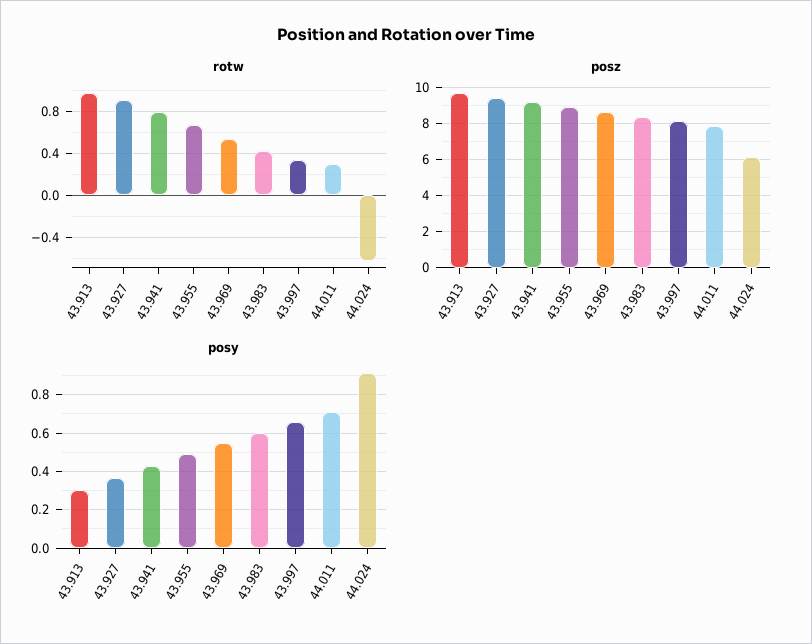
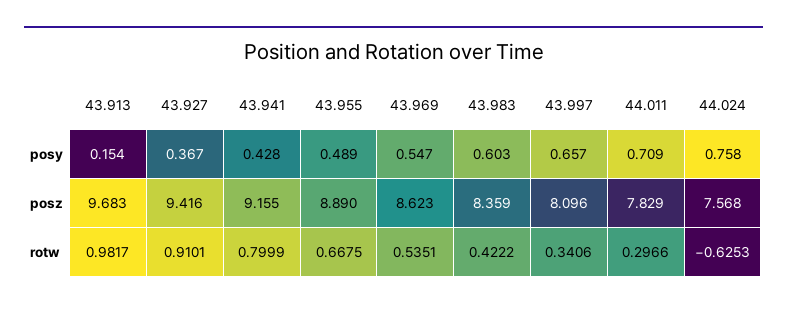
posz, 44.024: 6 -> 7.568
posy, 43.913: 0.3 -> 0.154
posy, 44.024: 0.9 -> 0.758

